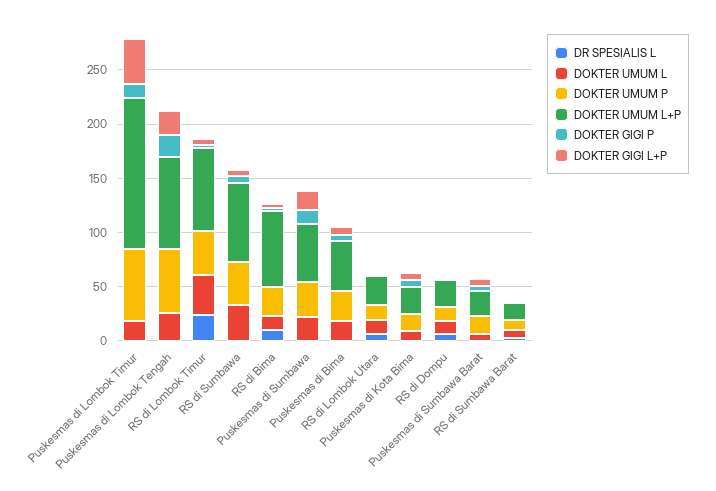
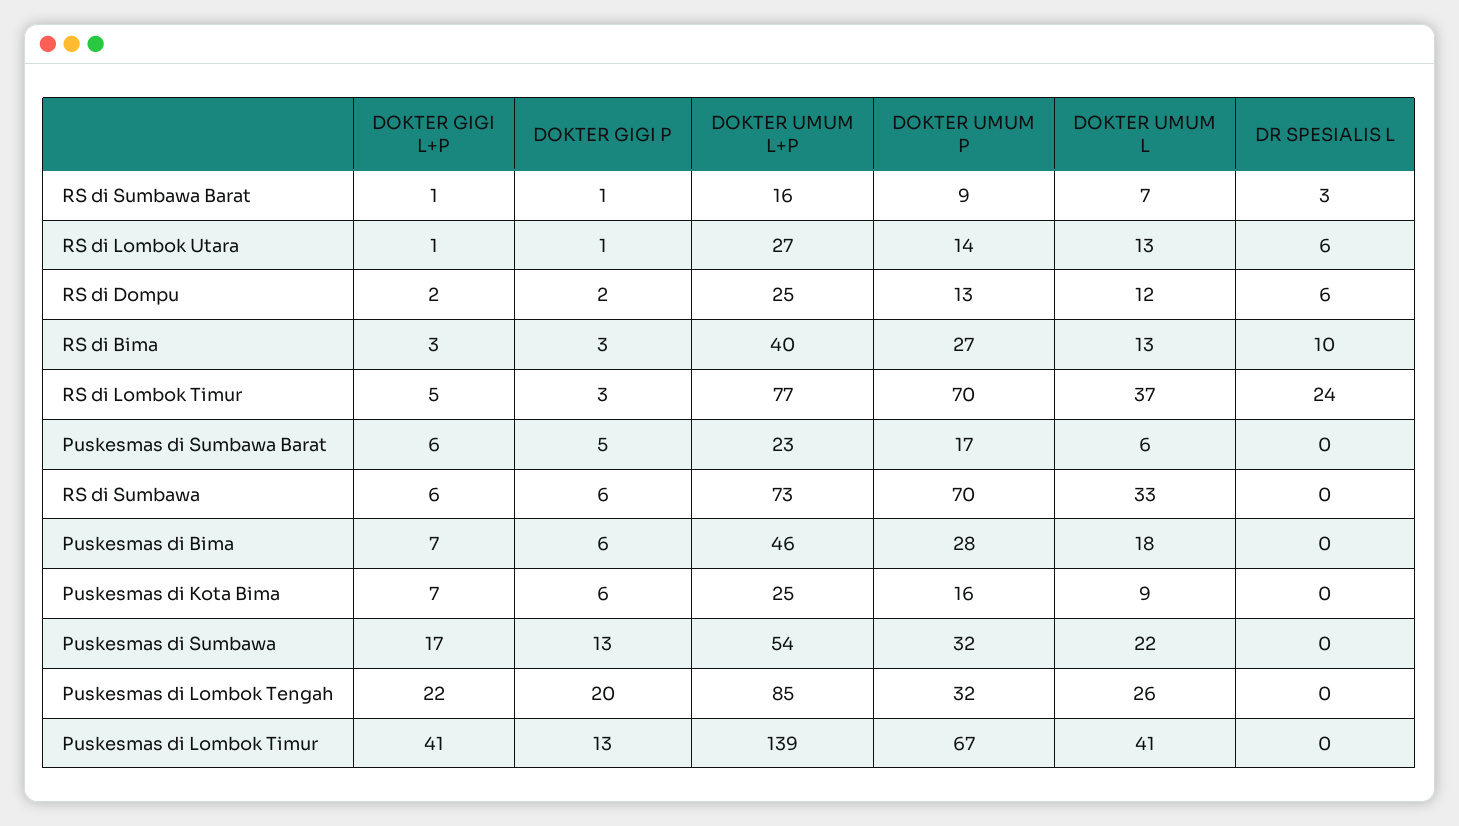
DOKTER UMUM L, Puskesmas di Lombok Timur: 20 -> 41
DOKTER UMUM P, Puskesmas di Lombok Tengah: 60 -> 32
DOKTER UMUM P, RS di Lombok Timur: 40 -> 70
DOKTER UMUM P, RS di Sumbawa: 40 -> 70
DOKTER UMUM L+P, RS di Bima: 70 -> 40

